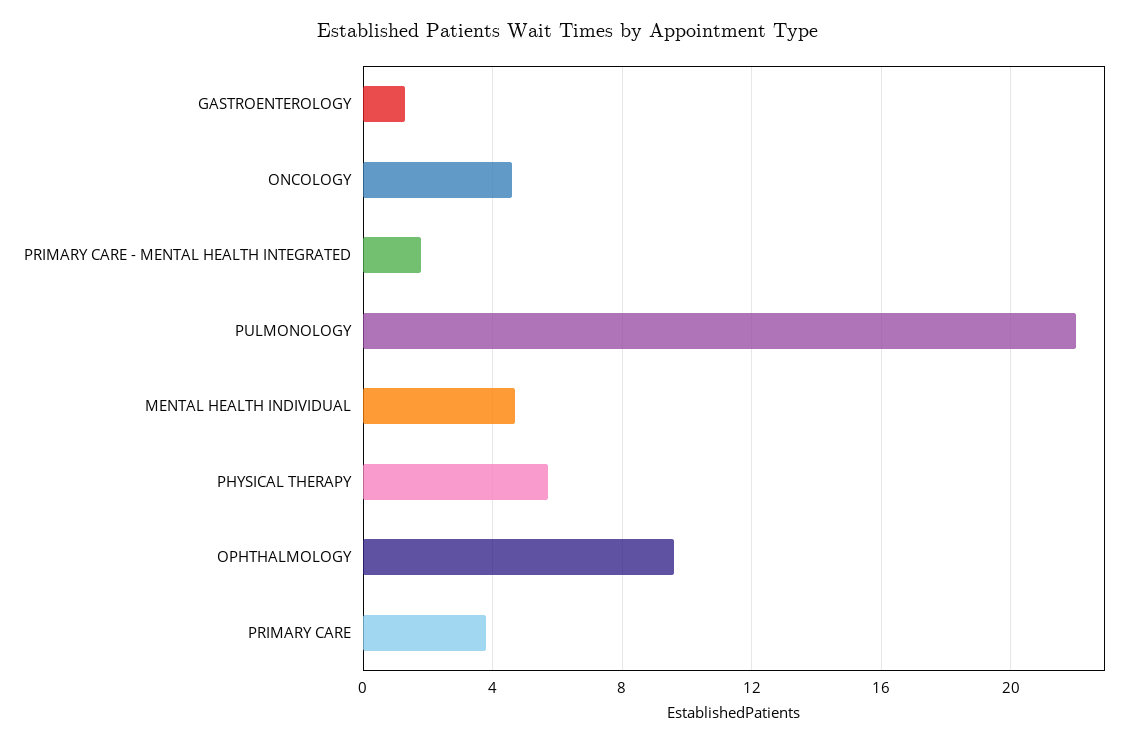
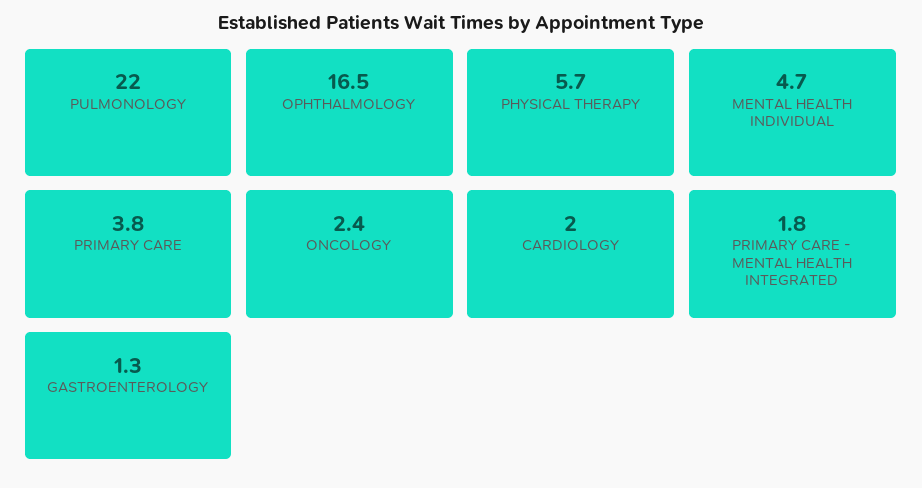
ONCOLOGY: 4.5 -> 2.4
OPHTHALMOLOGY: 9.5 -> 16.5
CARDIOLOGY: none -> 2

